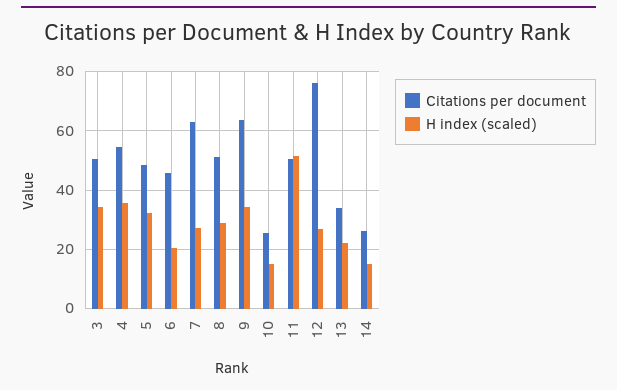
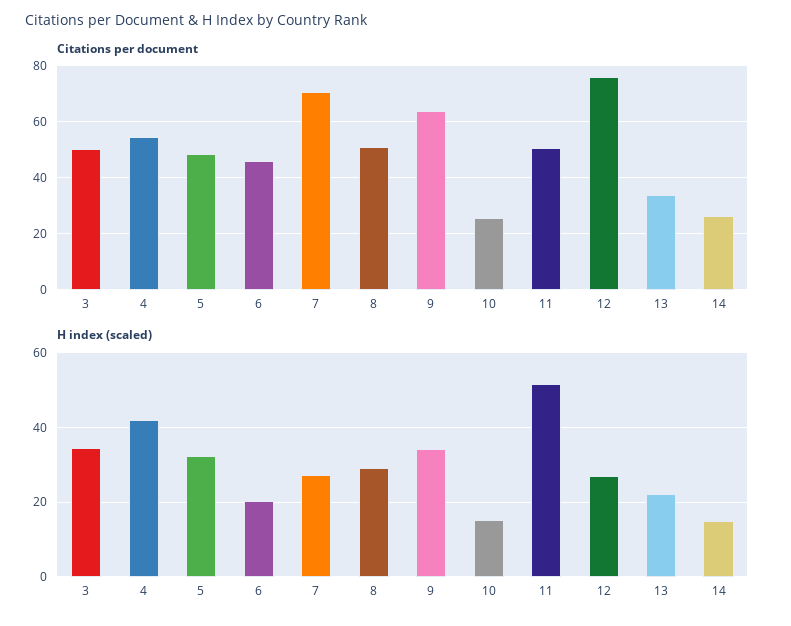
H index (scaled), 4: 35 -> 42
Citations per document, 7: 62.5 -> 70

